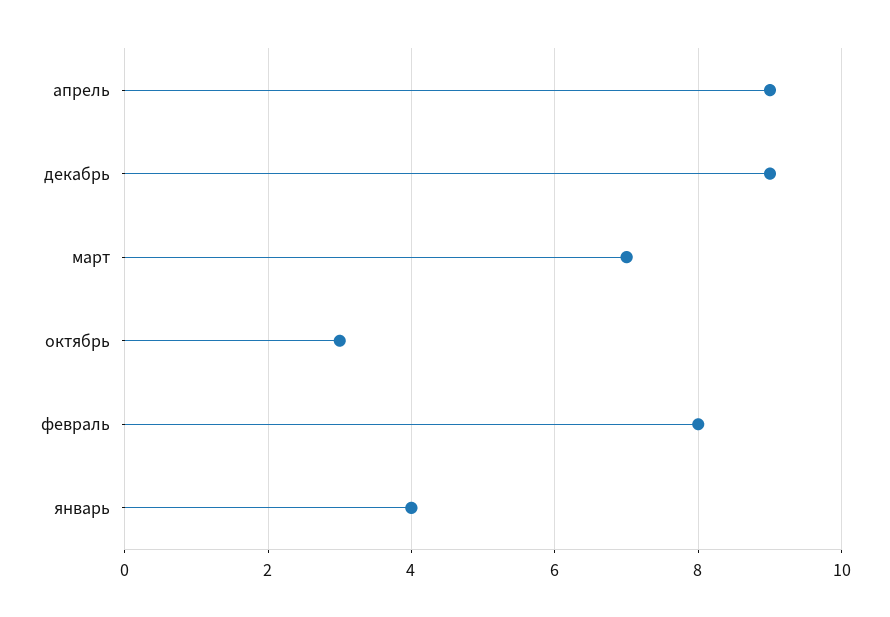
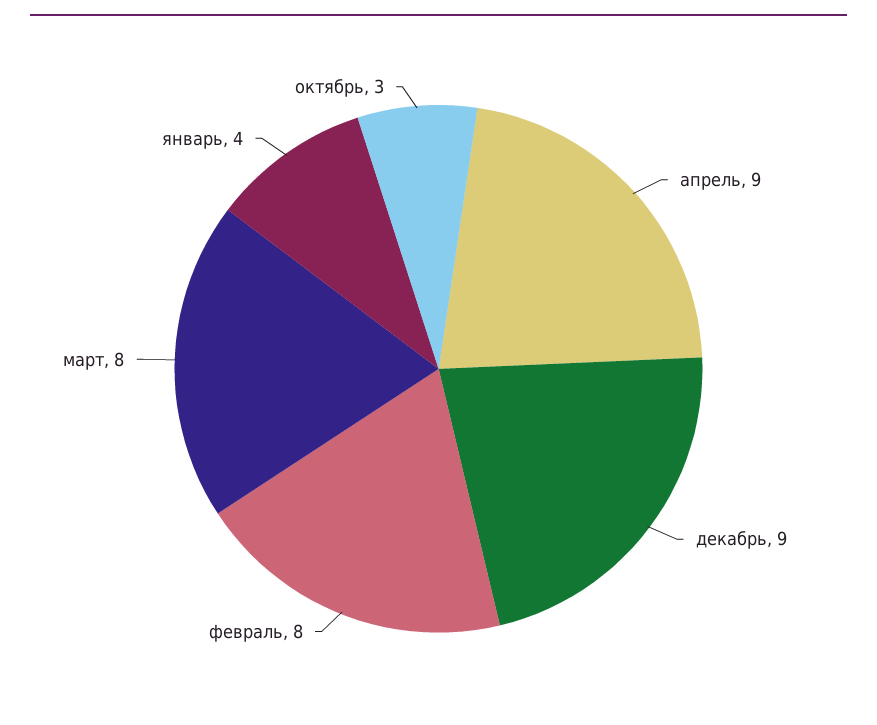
март: 7 -> 8

